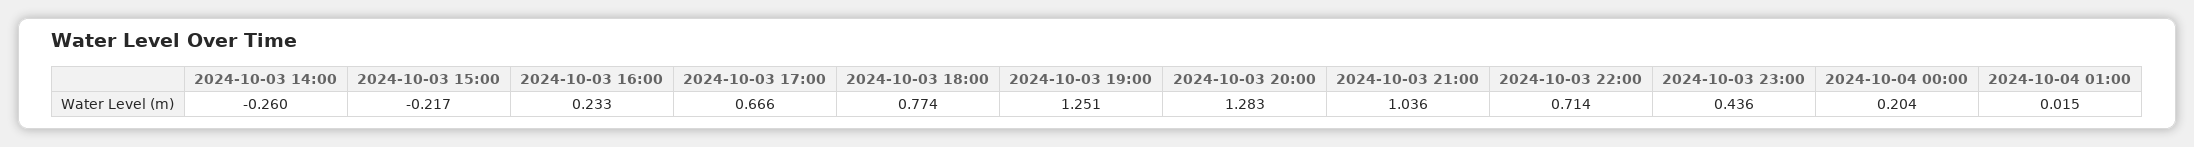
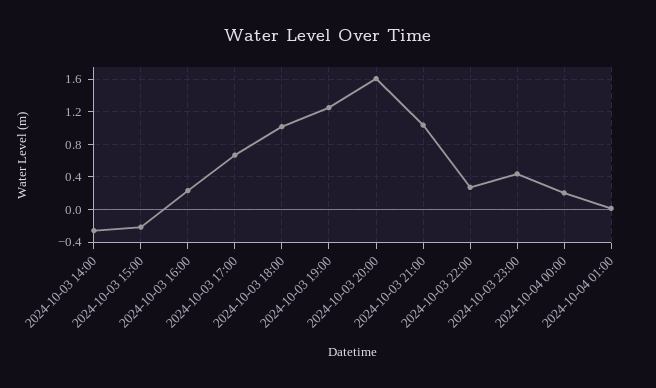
2024-10-03 18:00: 0.774 -> 1
2024-10-03 20:00: 1.283 -> 1.6
2024-10-03 22:00: 0.714 -> 0.3

